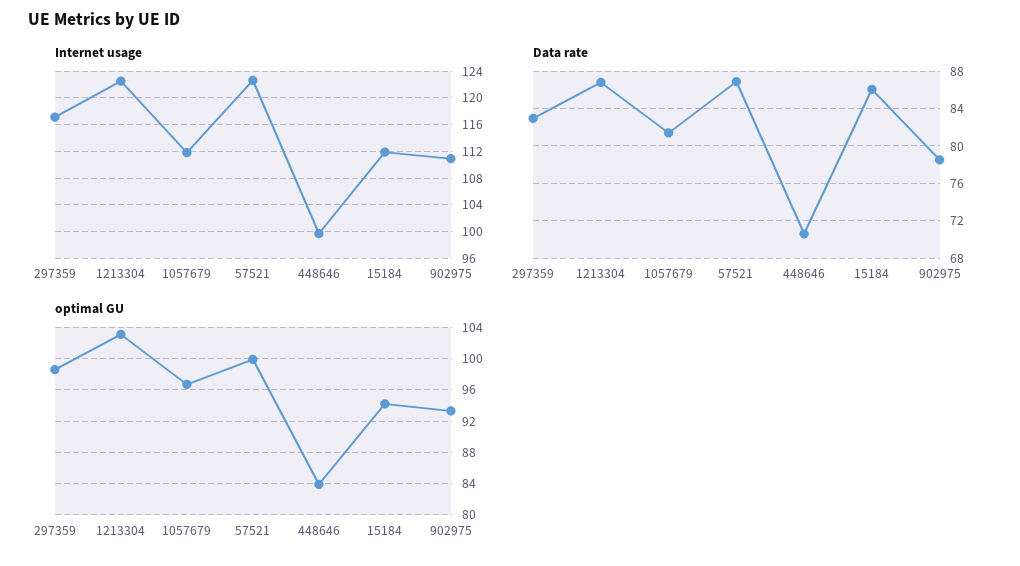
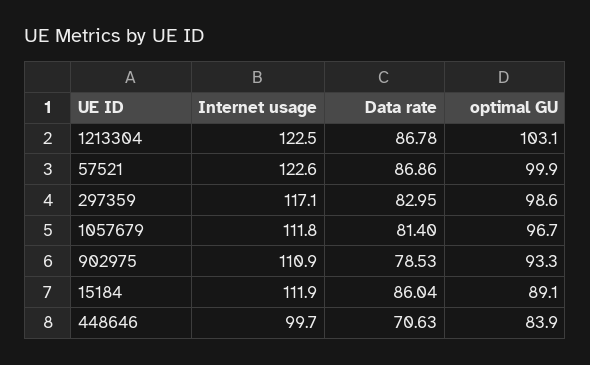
optimal GU, 15184: 94 -> 89.1

